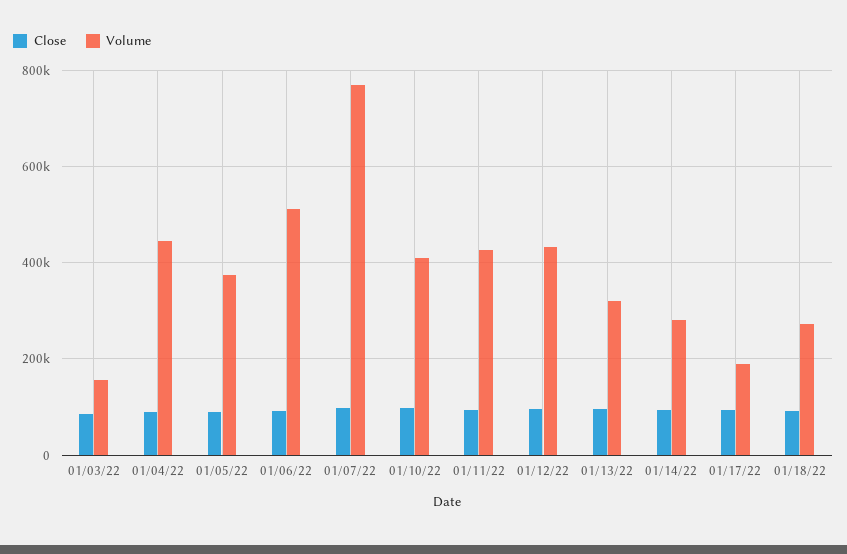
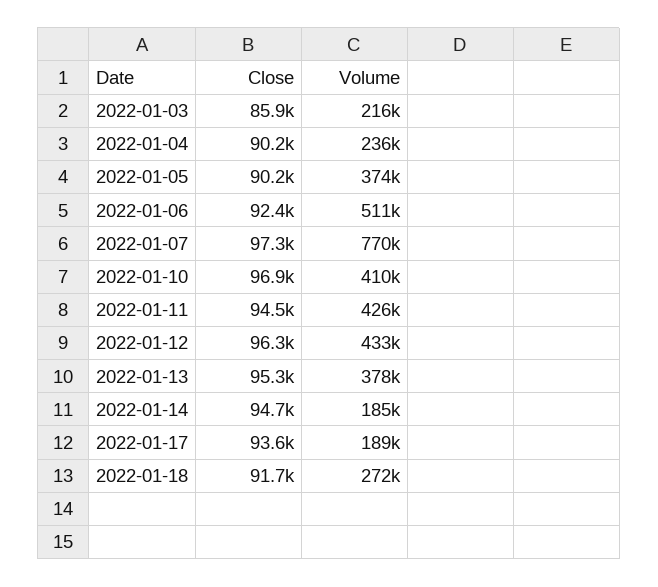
Volume, 01/03/22: 160000 -> 216000
Volume, 01/04/22: 440000 -> 236000
Volume, 01/13/22: 320000 -> 378000
Volume, 01/14/22: 280000 -> 185000

